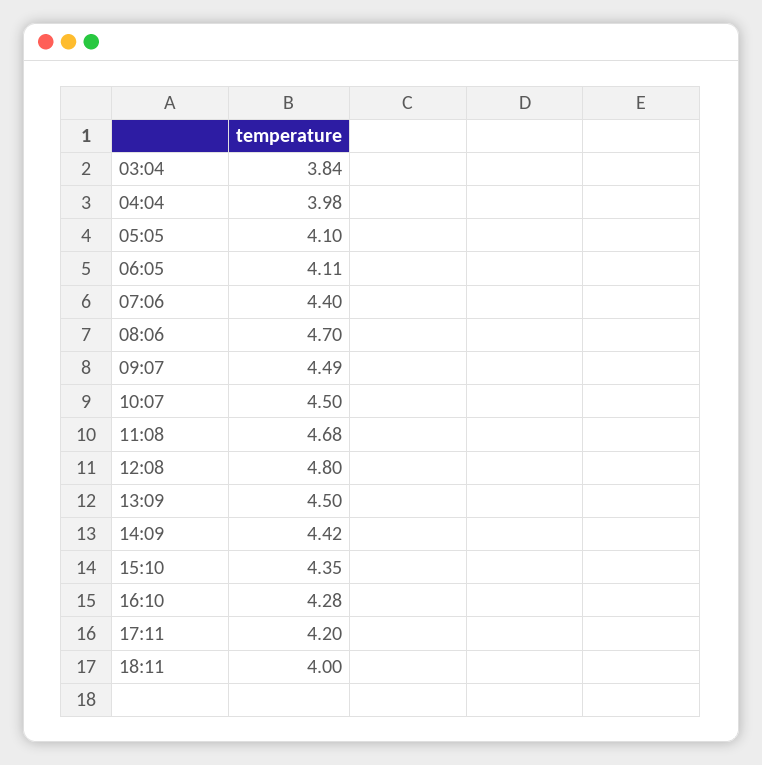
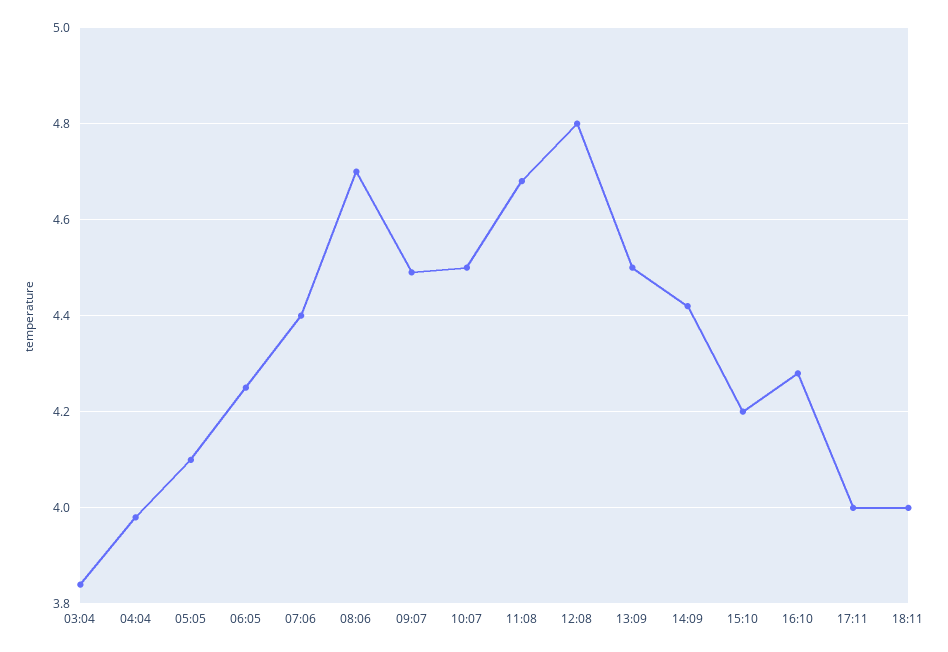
06:05: 4.11 -> 4.25
15:10: 4.35 -> 4.2
17:11: 4.2 -> 4

